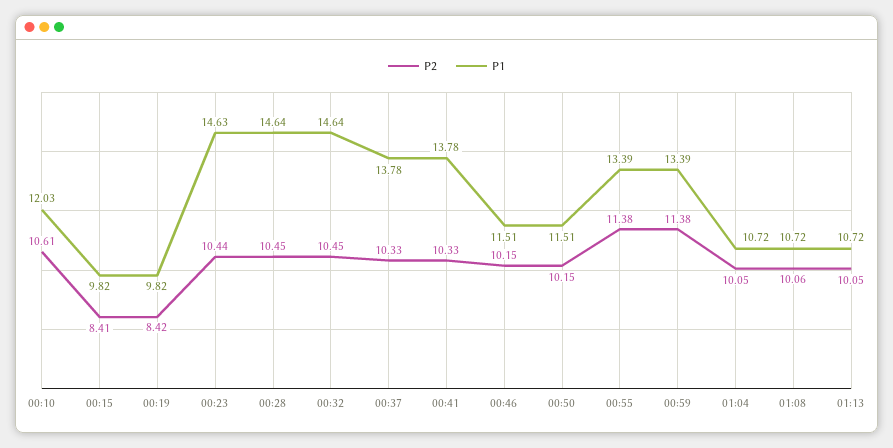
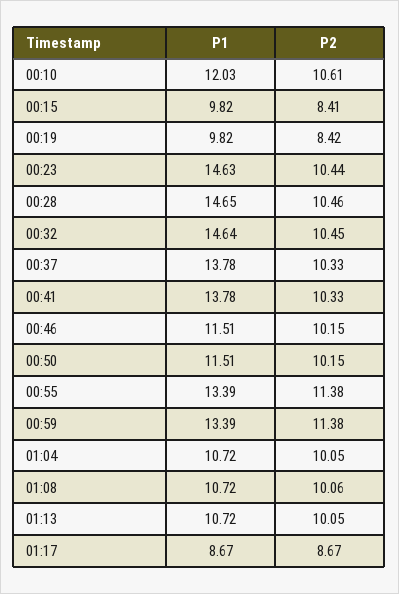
P2, 00:28: 10.45 -> 10.46
P1, 00:28: 14.64 -> 14.65
P1, 01:17: none -> 8.67
P2, 01:17: none -> 8.67

